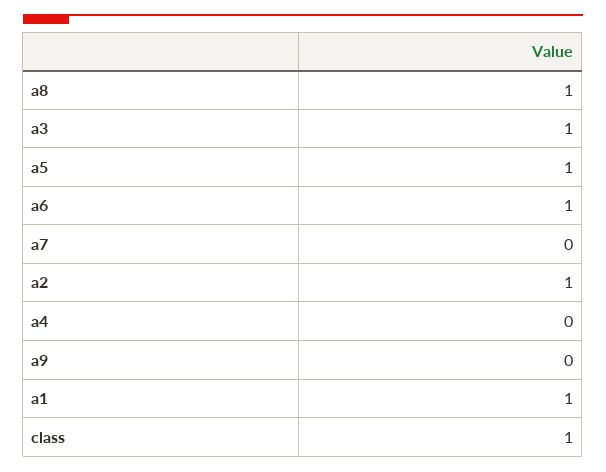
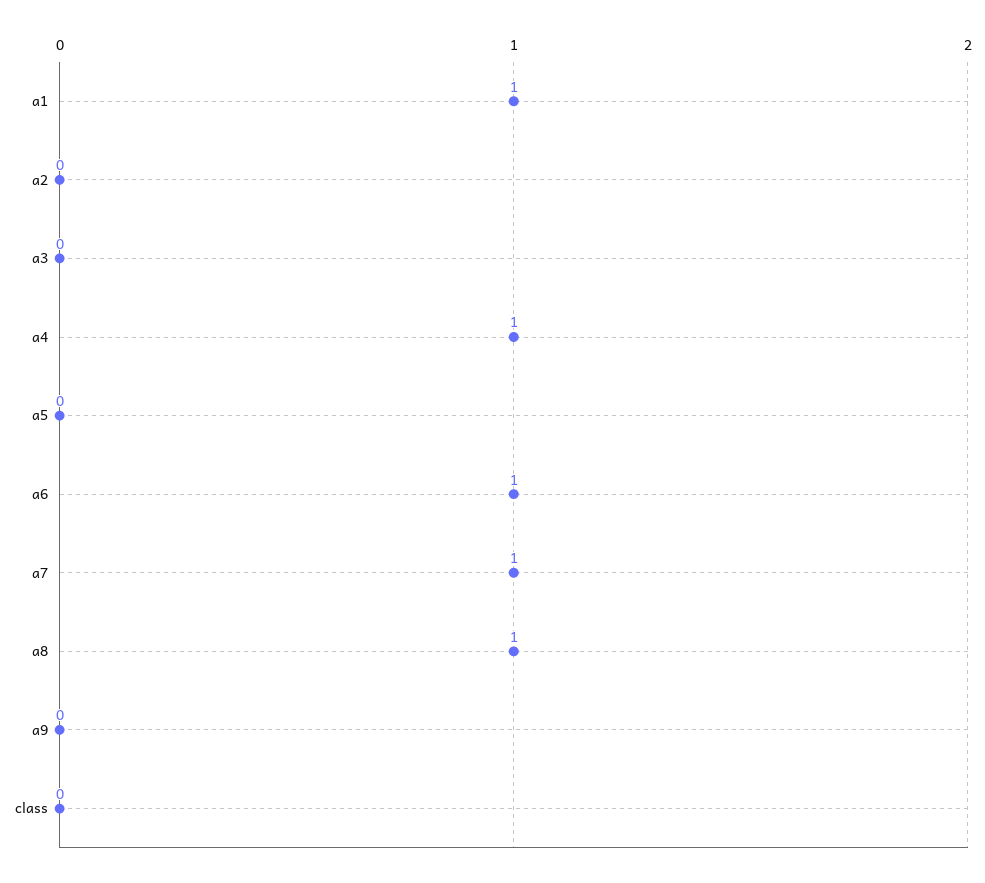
a3: 1 -> 0
a5: 1 -> 0
a7: 0 -> 1
a2: 1 -> 0
a4: 0 -> 1
class: 1 -> 0

